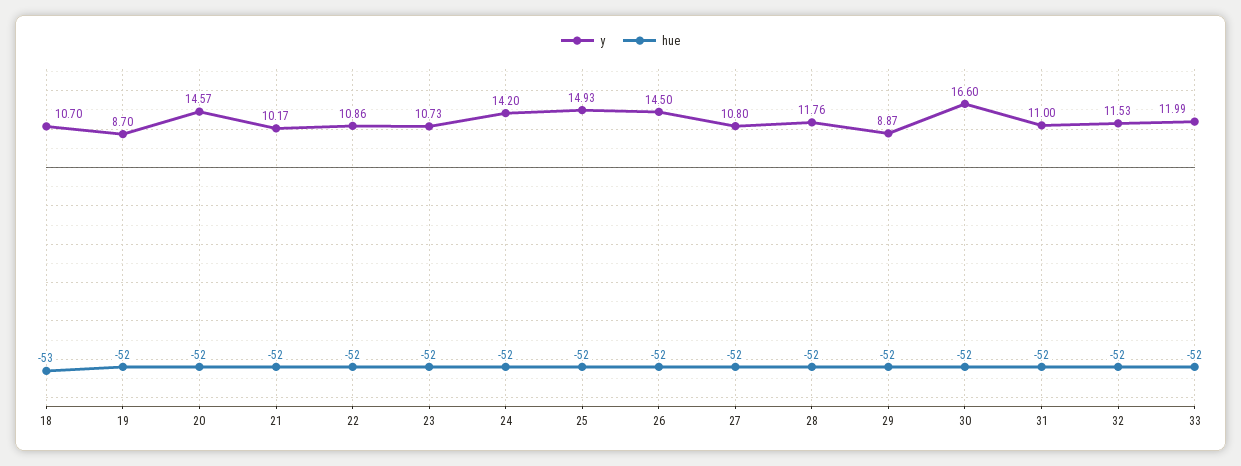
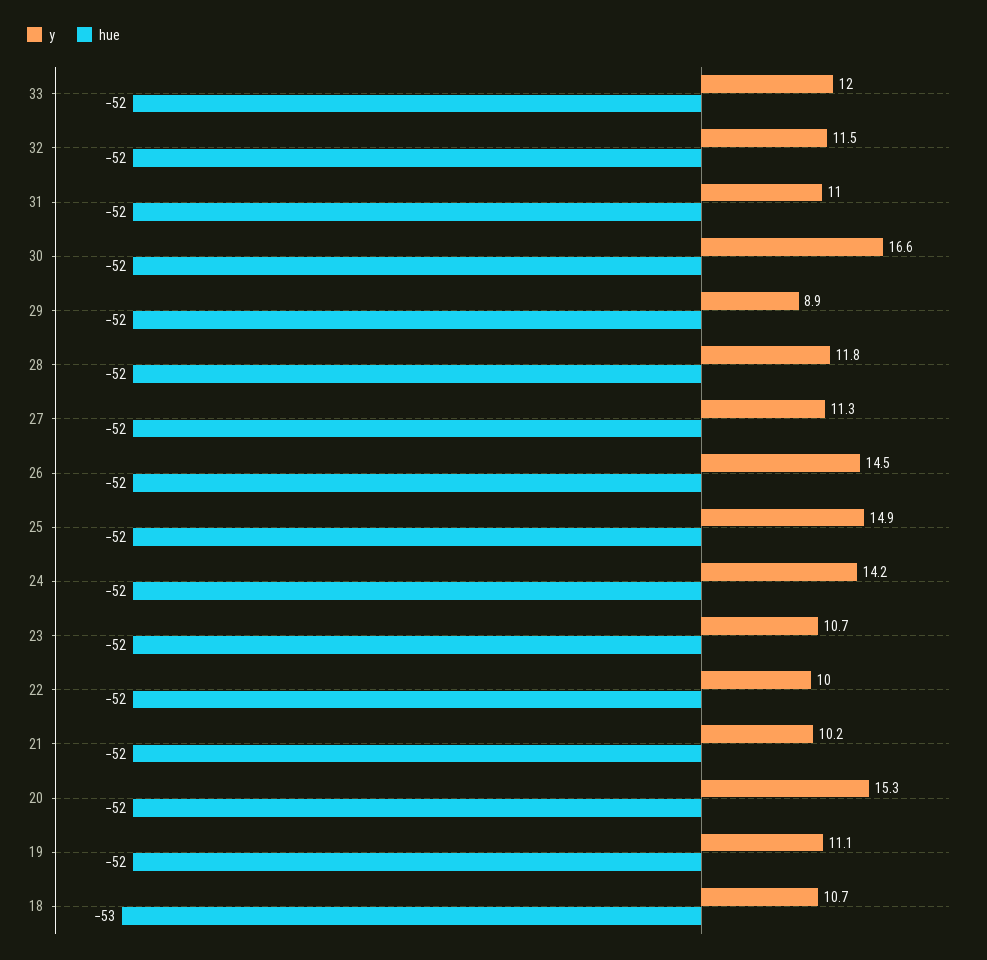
y, 19: 8.7 -> 11.1
y, 20: 14.57 -> 15.3
y, 22: 10.86 -> 10
y, 27: 10.8 -> 11.3

